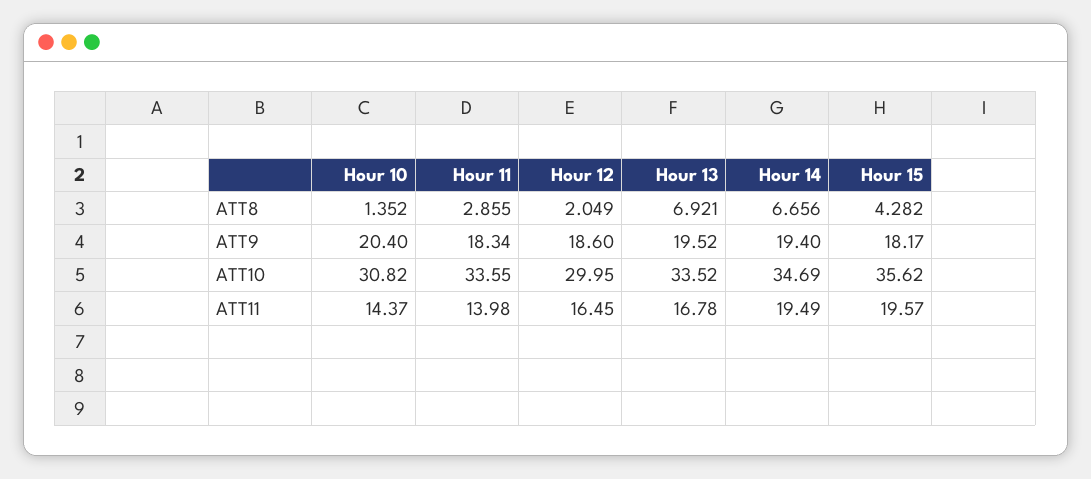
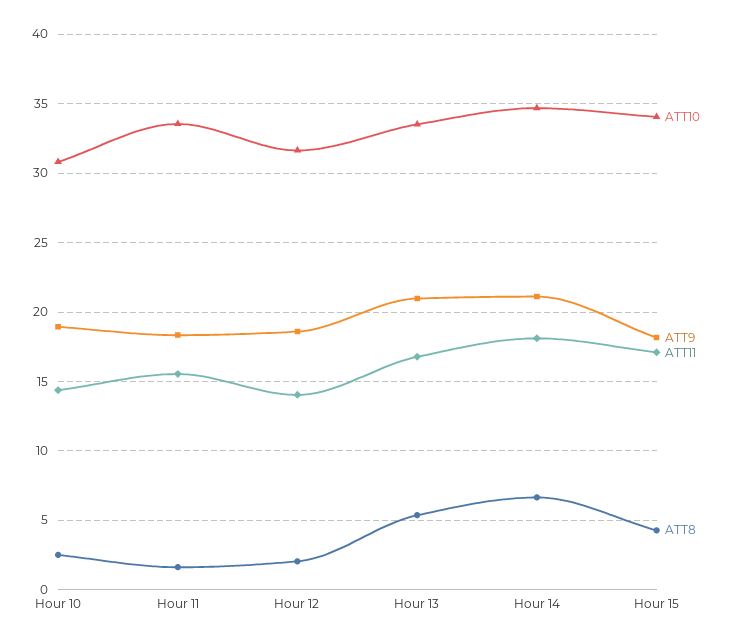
ATT8, Hour 10: 1.352 -> 2.5
ATT8, Hour 11: 2.855 -> 1.5
ATT8, Hour 13: 6.921 -> 5.5
ATT9, Hour 10: 20.4 -> 19
ATT9, Hour 13: 19.52 -> 21
ATT9, Hour 14: 19.4 -> 21
ATT10, Hour 12: 29.95 -> 31.5
ATT10, Hour 15: 35.62 -> 34
ATT11, Hour 11: 13.98 -> 15.5
ATT11, Hour 12: 16.45 -> 14
ATT11, Hour 14: 19.49 -> 18
ATT11, Hour 15: 19.57 -> 17

